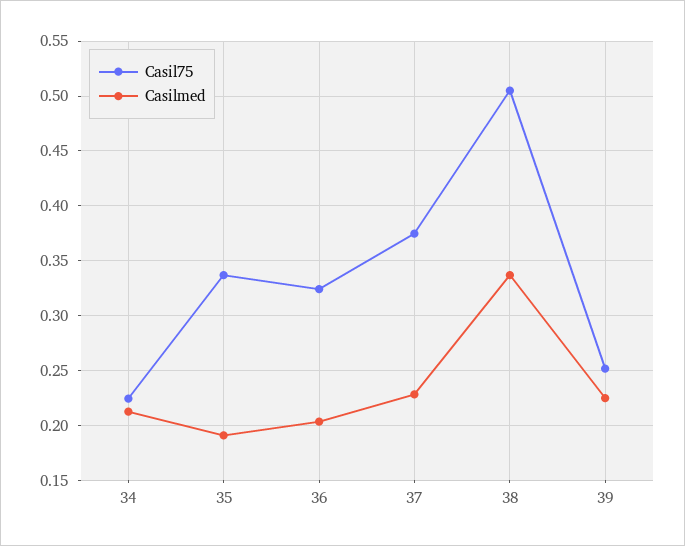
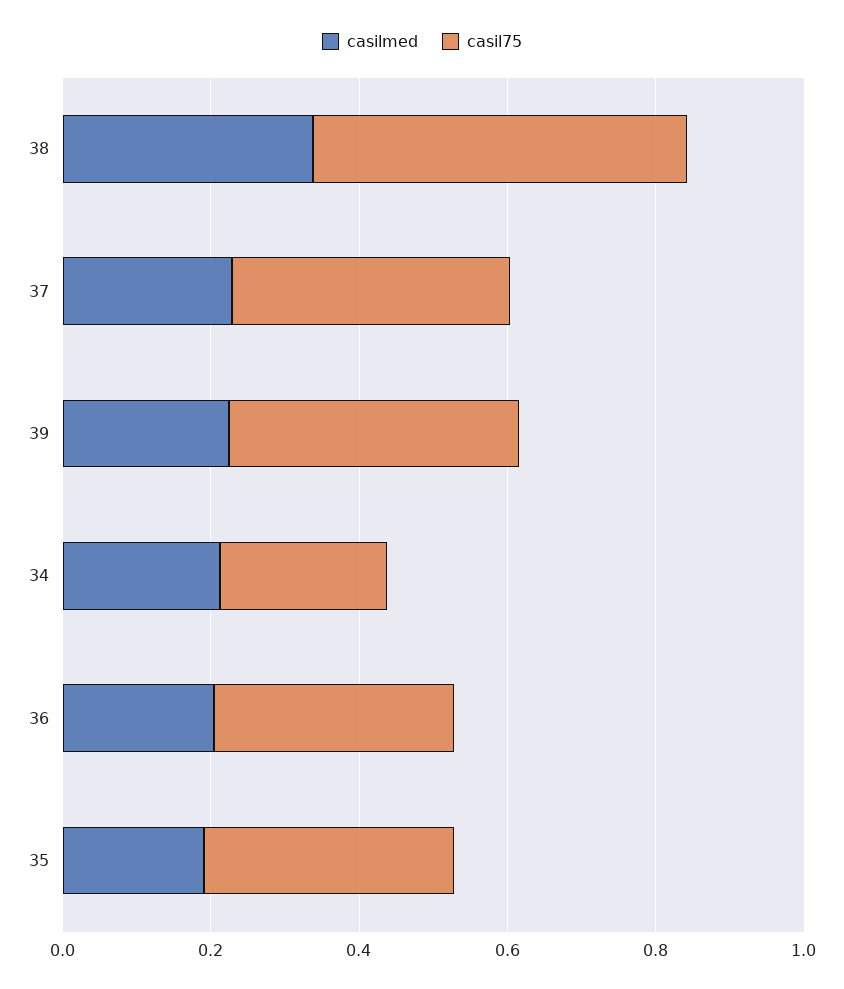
Casil75, 39: 0.25 -> 0.4

